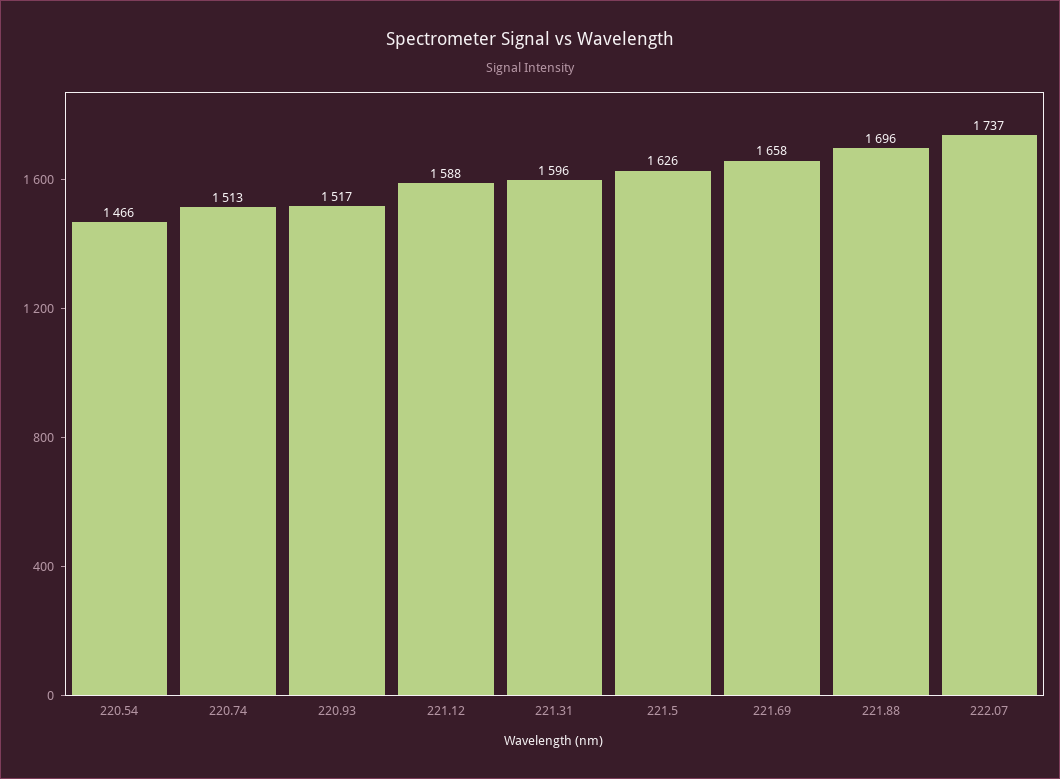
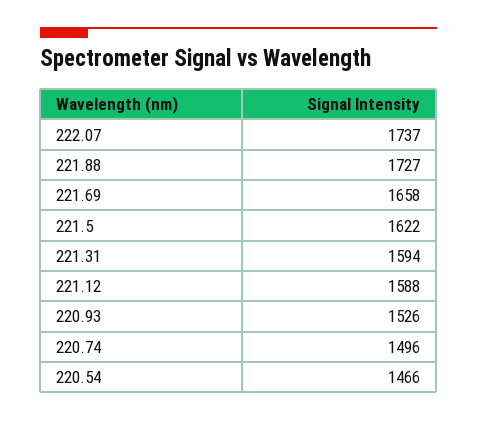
220.74: 1513 -> 1496
220.93: 1517 -> 1526
221.31: 1596 -> 1594
221.5: 1626 -> 1622
221.88: 1696 -> 1727

